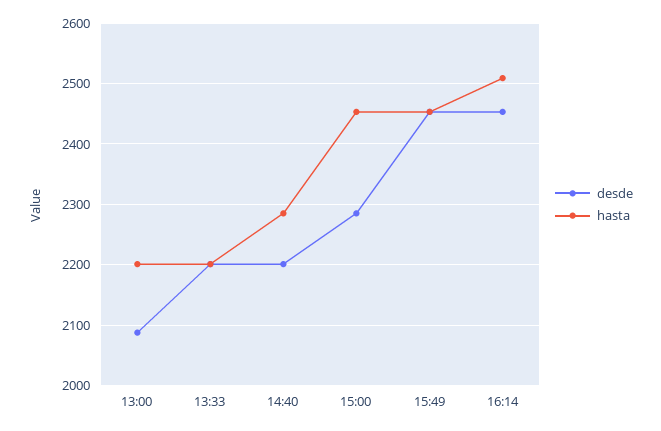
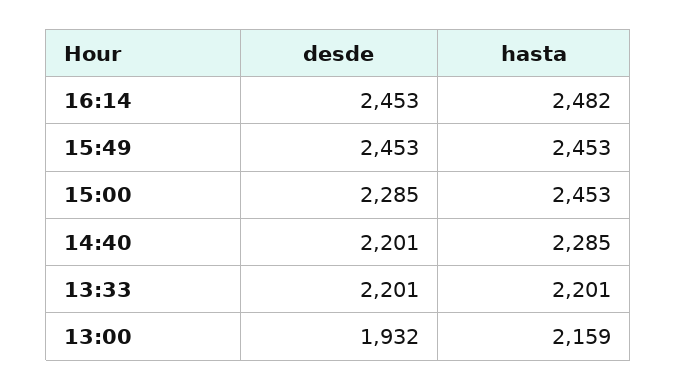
desde, 13:00: 2090 -> 1932
hasta, 13:00: 2200 -> 2159
hasta, 16:14: 2510 -> 2482

